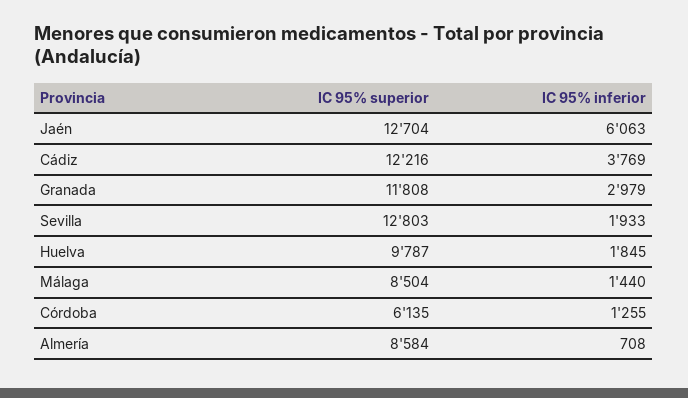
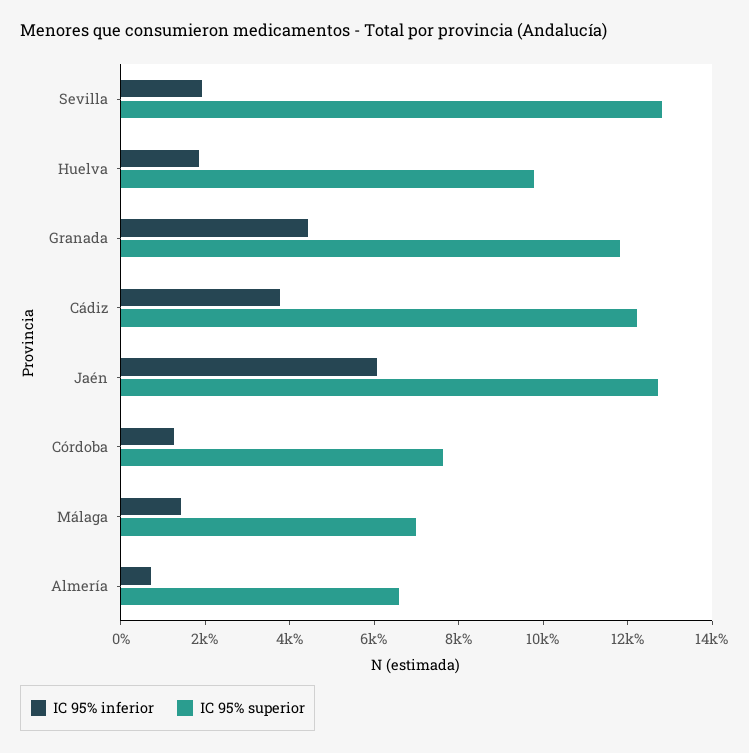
IC 95% inferior, Granada: 2979 -> 4500
IC 95% superior, Málaga: 8504 -> 7000
IC 95% superior, Córdoba: 6135 -> 7500
IC 95% superior, Almería: 8584 -> 6500

